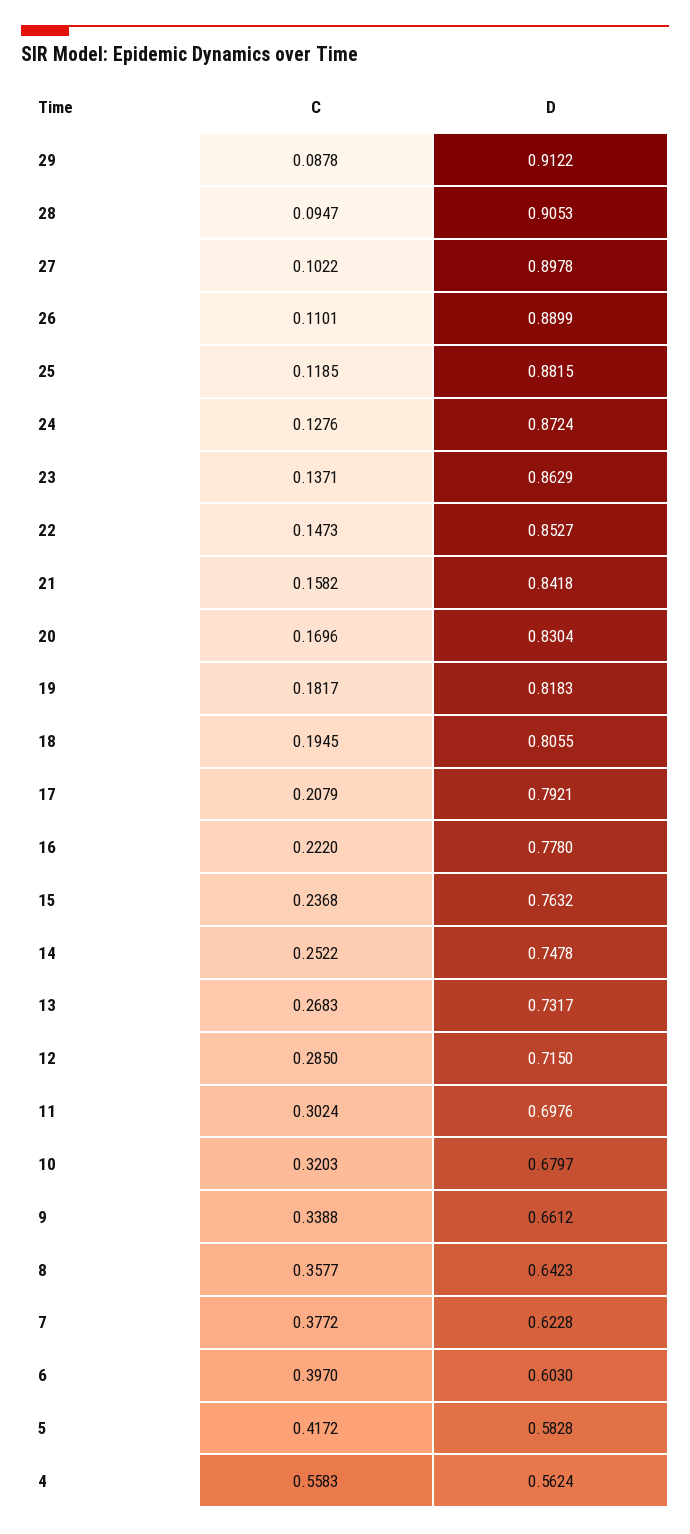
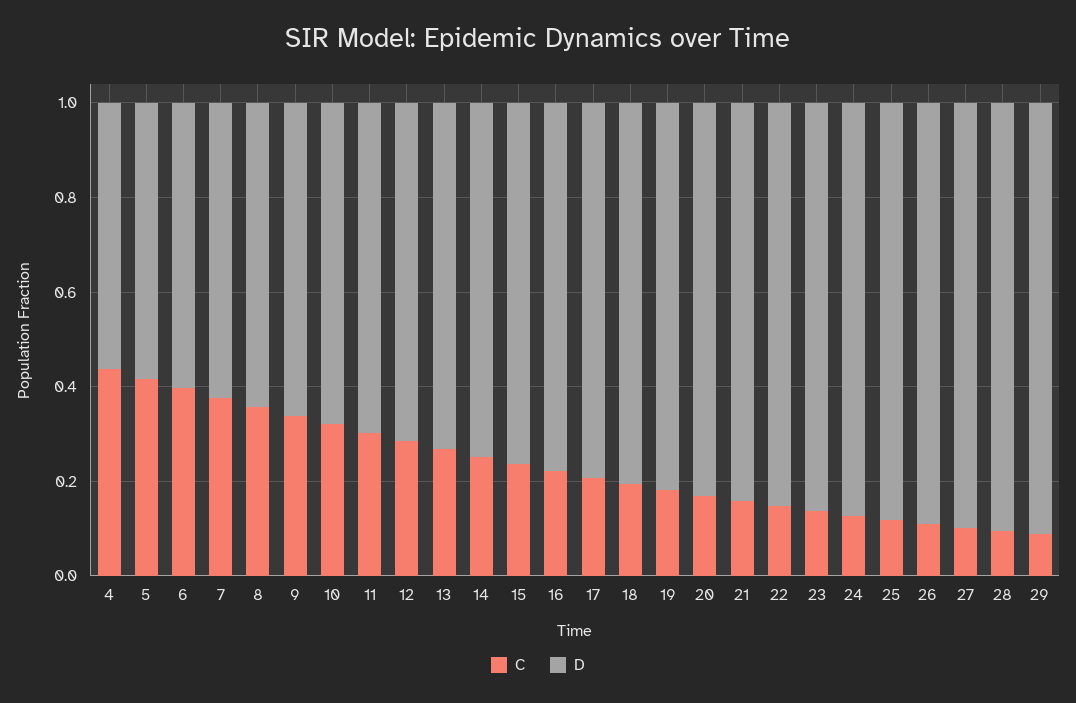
C, 4: 0.5583 -> 0.45

